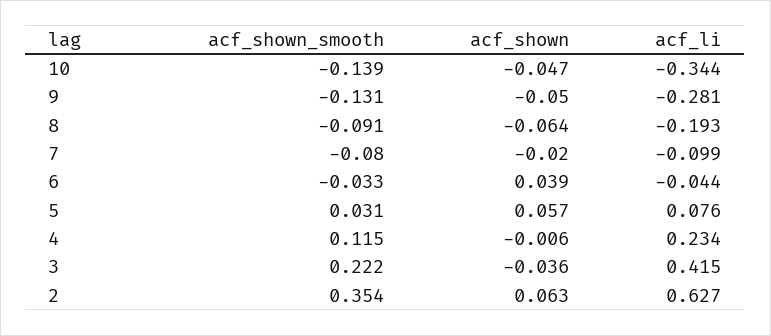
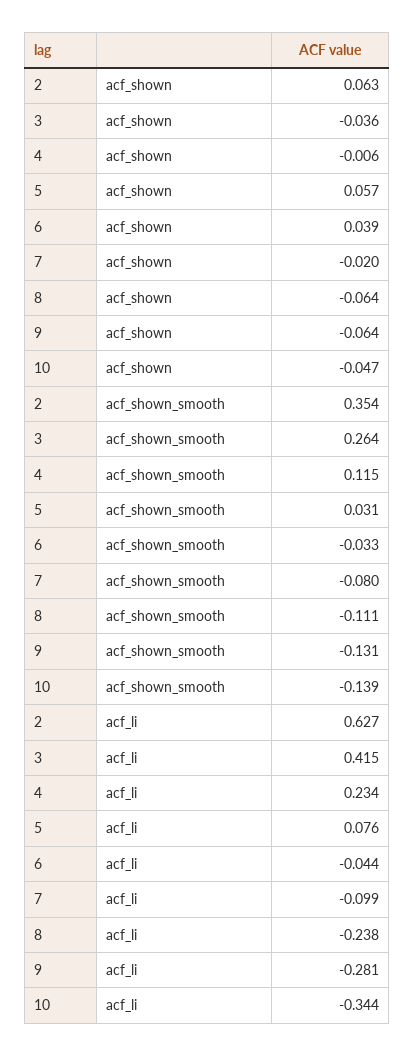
acf_shown, 9: -0.05 -> -0.064
acf_shown_smooth, 8: -0.091 -> -0.111
acf_li, 8: -0.193 -> -0.238
acf_shown_smooth, 3: 0.222 -> 0.264

